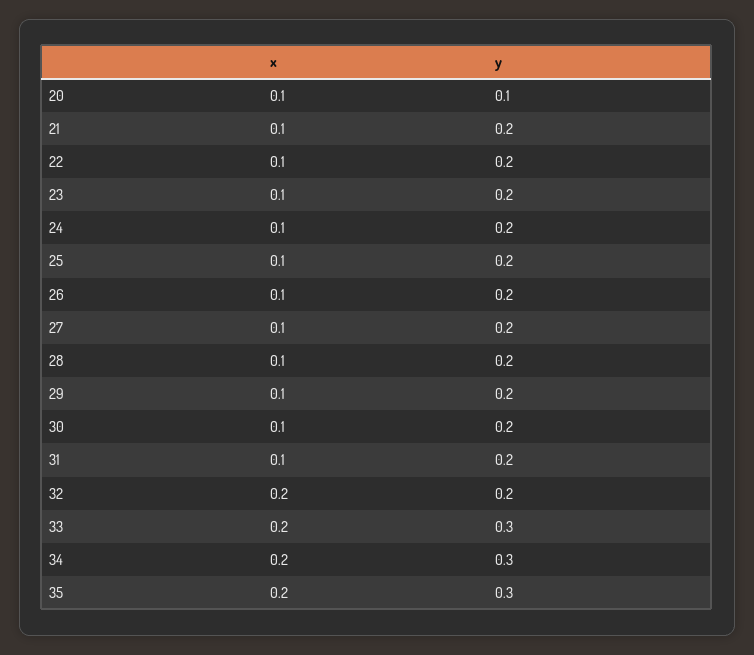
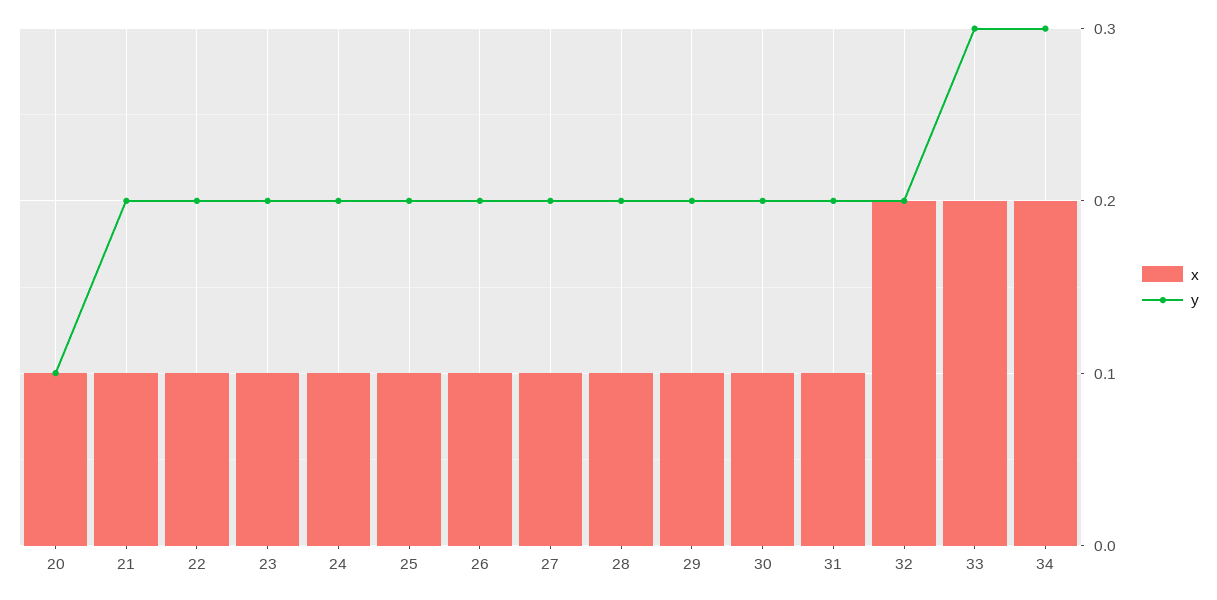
x, 35: 0.2 -> none
y, 35: 0.3 -> none

